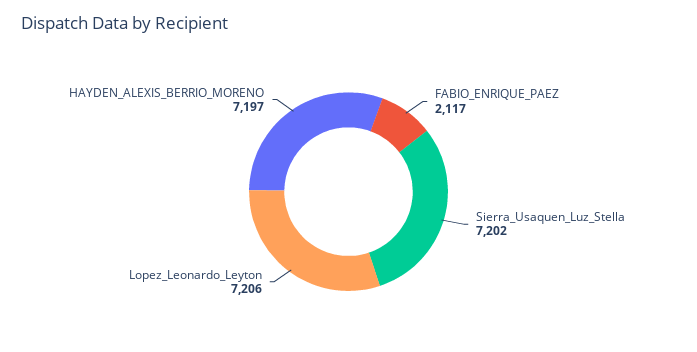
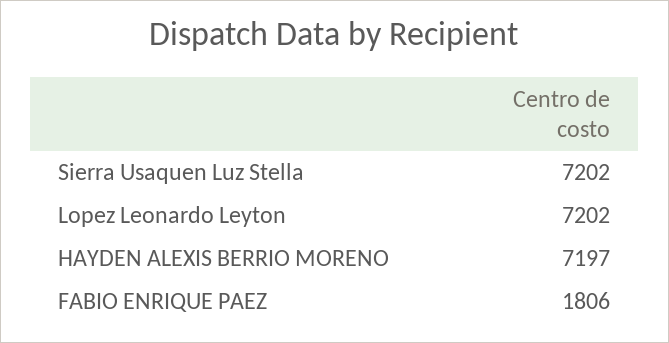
FABIO_ENRIQUE_PAEZ: 2117 -> 1806
Lopez_Leonardo_Leyton: 7206 -> 7202

